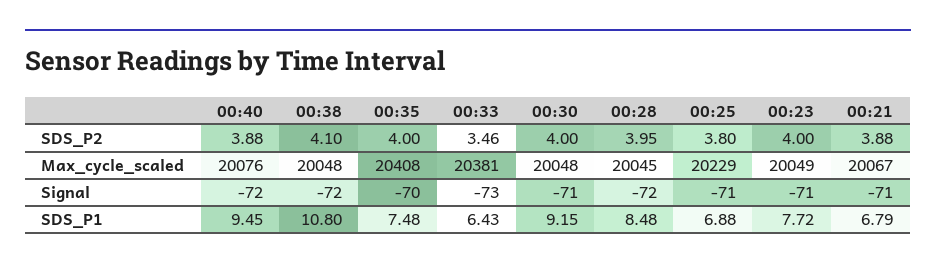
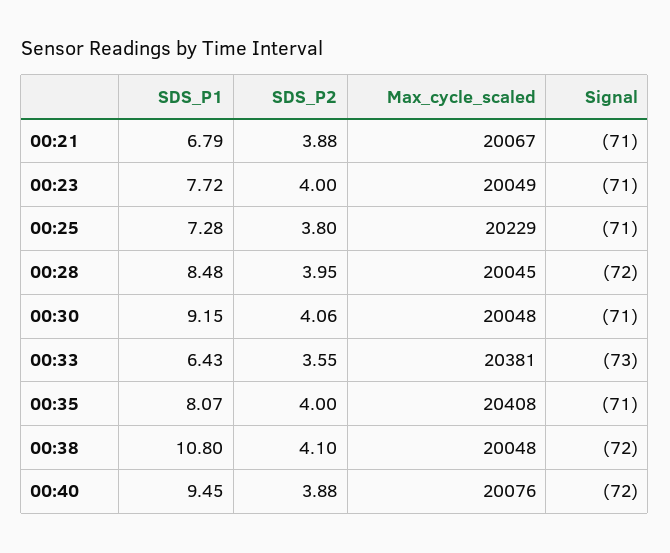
00:33, SDS_P2: 3.46 -> 3.55
00:30, SDS_P2: 4 -> 4.06
00:35, Signal: -70 -> -71
00:35, SDS_P1: 7.48 -> 8.07
00:25, SDS_P1: 6.88 -> 7.28

